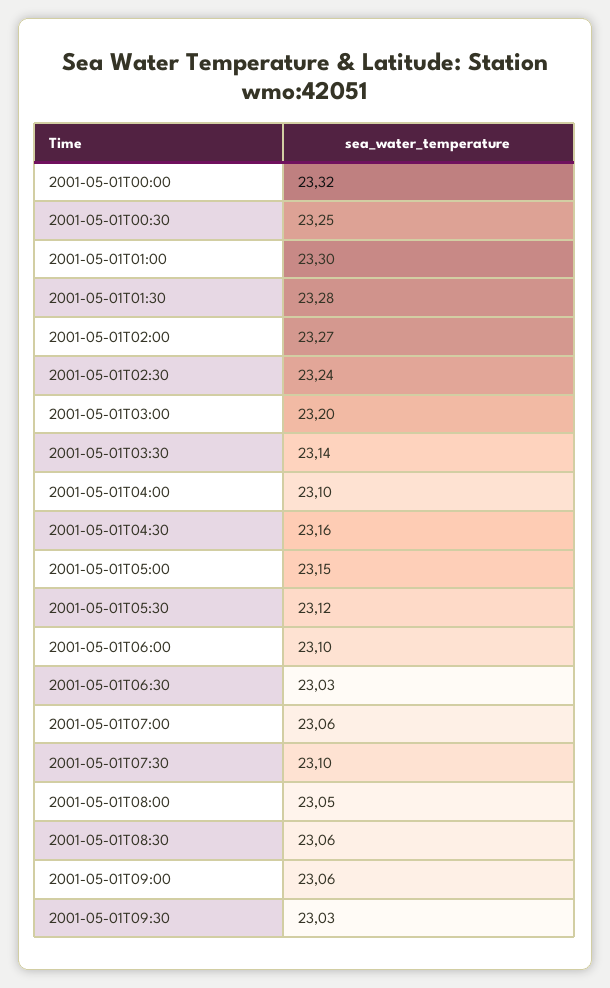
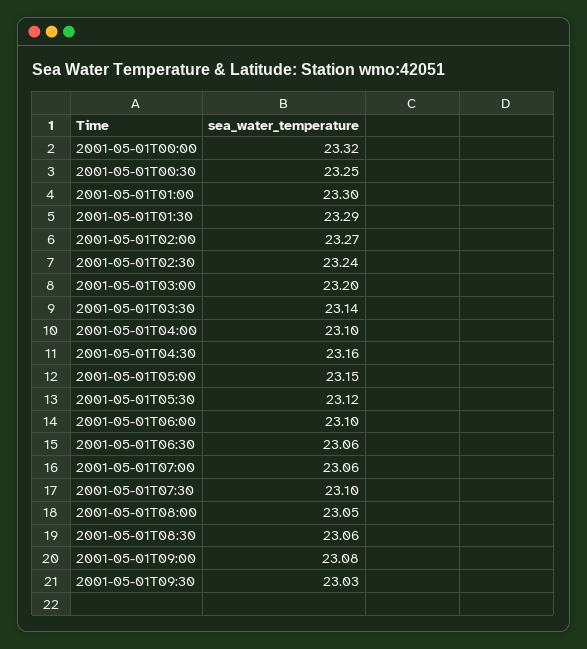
2001-05-01T01:30: 23.28 -> 23.29
2001-05-01T06:30: 23.03 -> 23.06
2001-05-01T09:00: 23.06 -> 23.08

